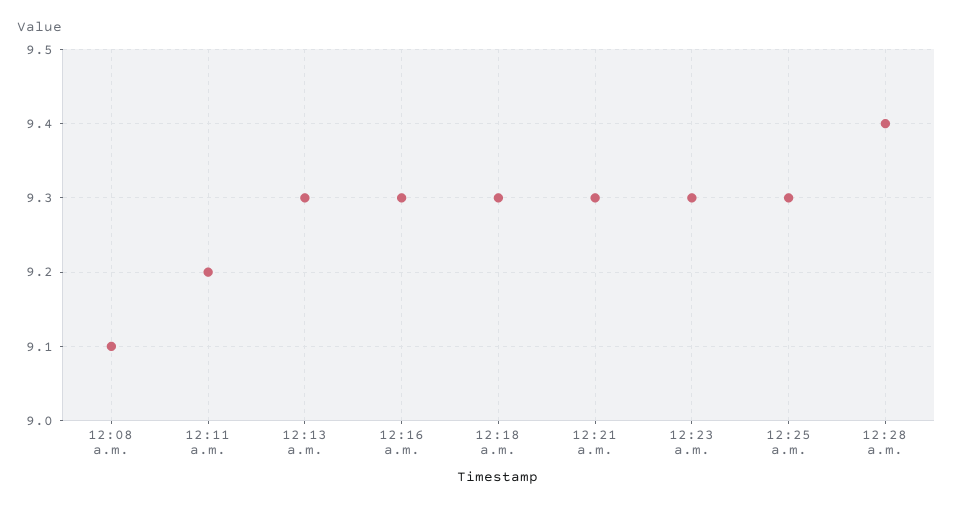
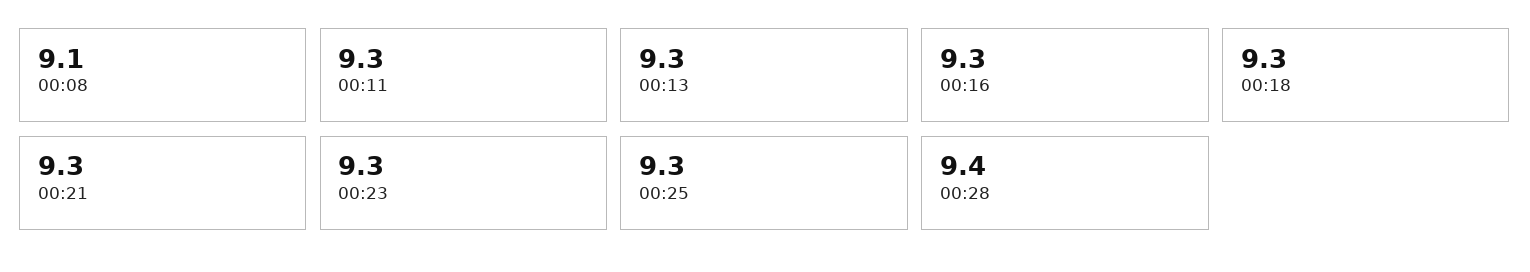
12:11 a.m.: 9.2 -> 9.3

